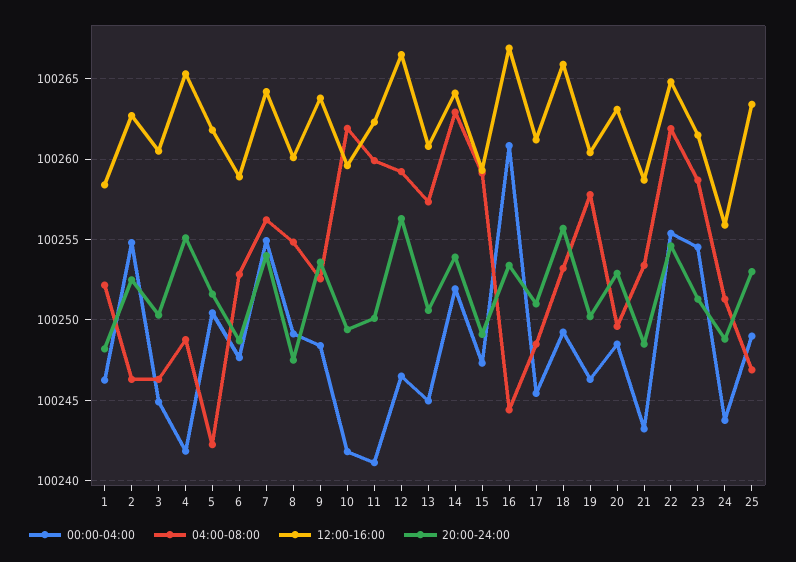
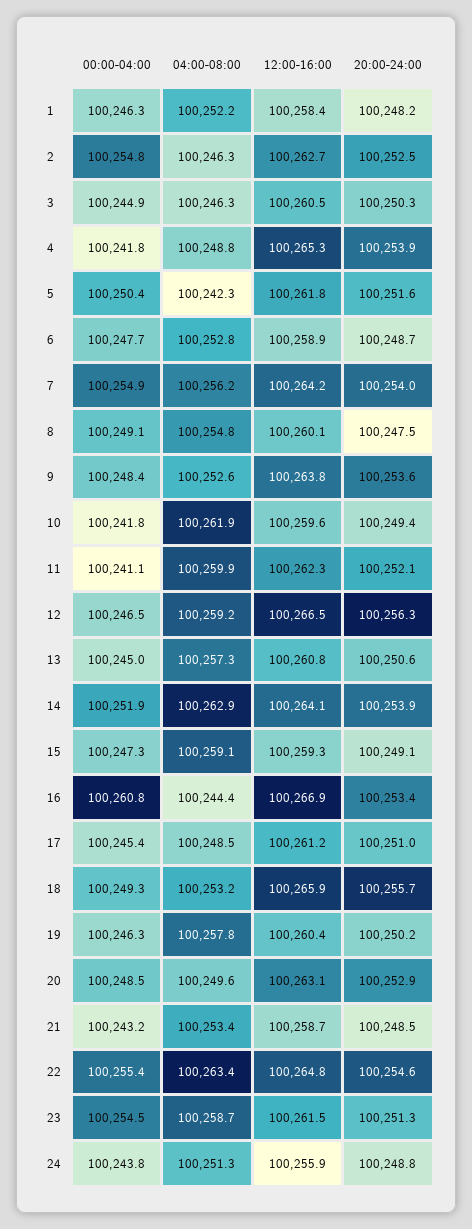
20:00-24:00, 4: 100255 -> 100253.9
20:00-24:00, 11: 100250 -> 100252.1
04:00-08:00, 22: 100262 -> 100263.4
00:00-04:00, 25: 100249 -> none
04:00-08:00, 25: 100247 -> none
12:00-16:00, 25: 100263.5 -> none
20:00-24:00, 25: 100253 -> none

